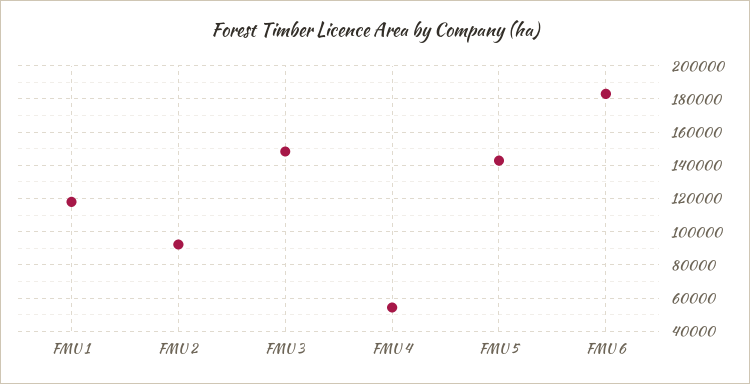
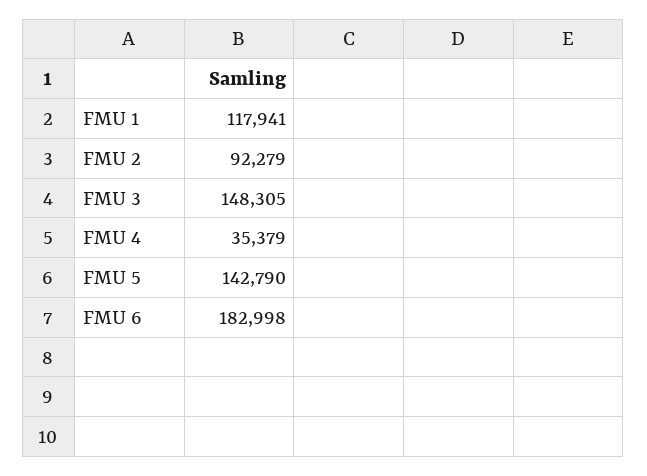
FMU 4: 55000 -> 35379

